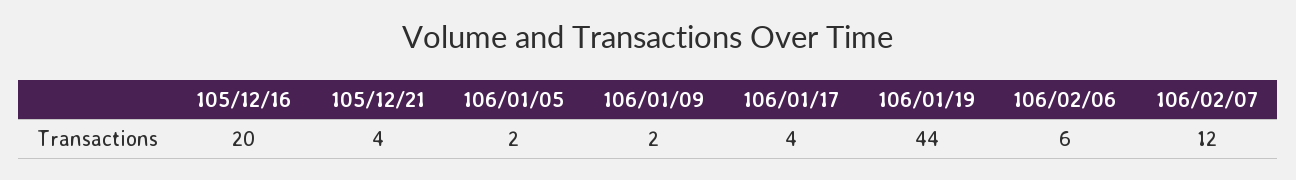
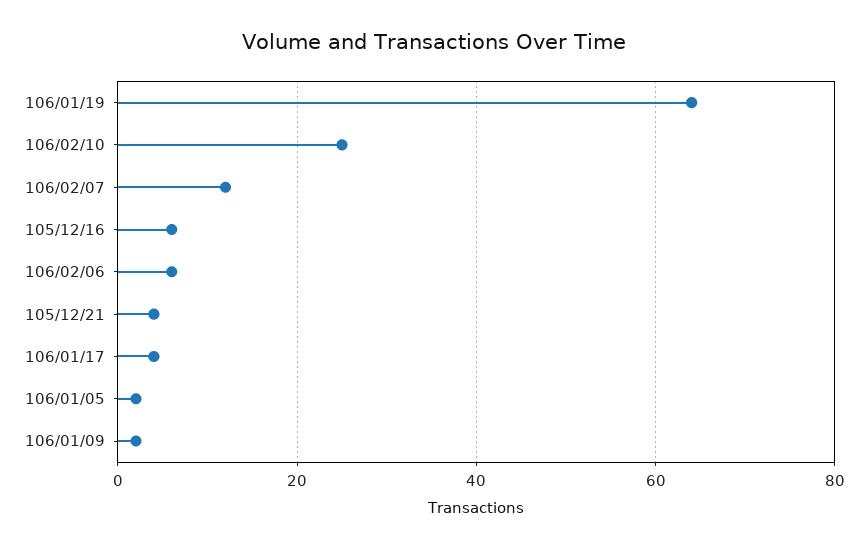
105/12/16: 20 -> 5
106/01/19: 44 -> 65
106/02/10: none -> 25

